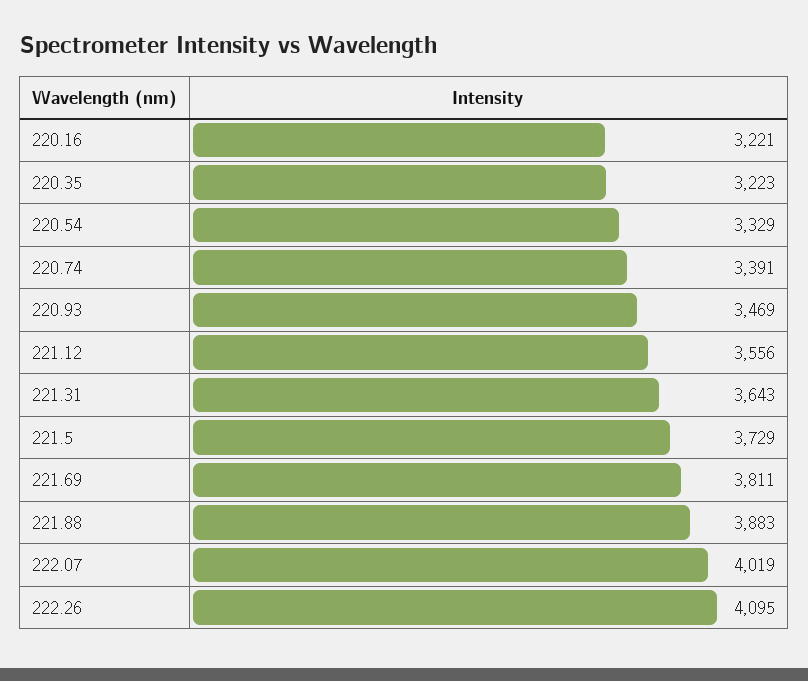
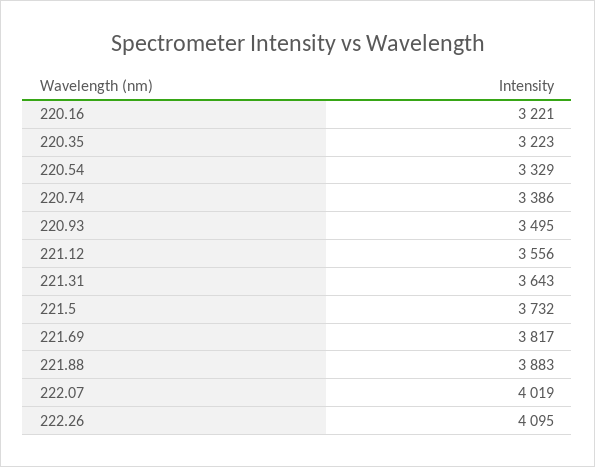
220.74: 3391 -> 3386
220.93: 3469 -> 3495
221.5: 3729 -> 3732
221.69: 3811 -> 3817

